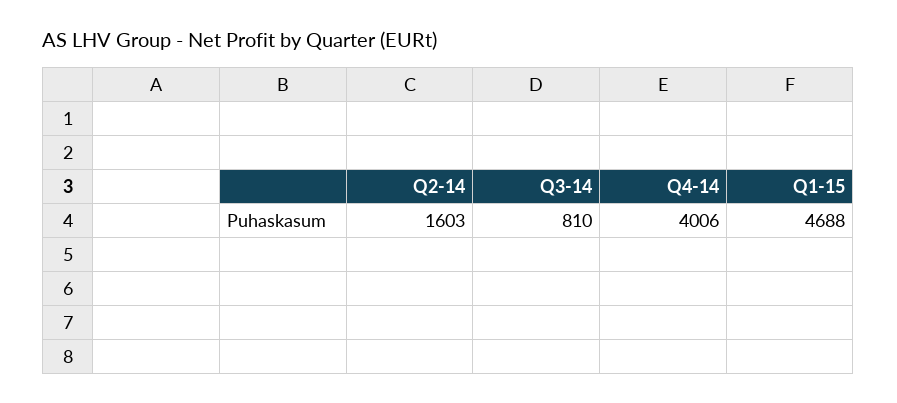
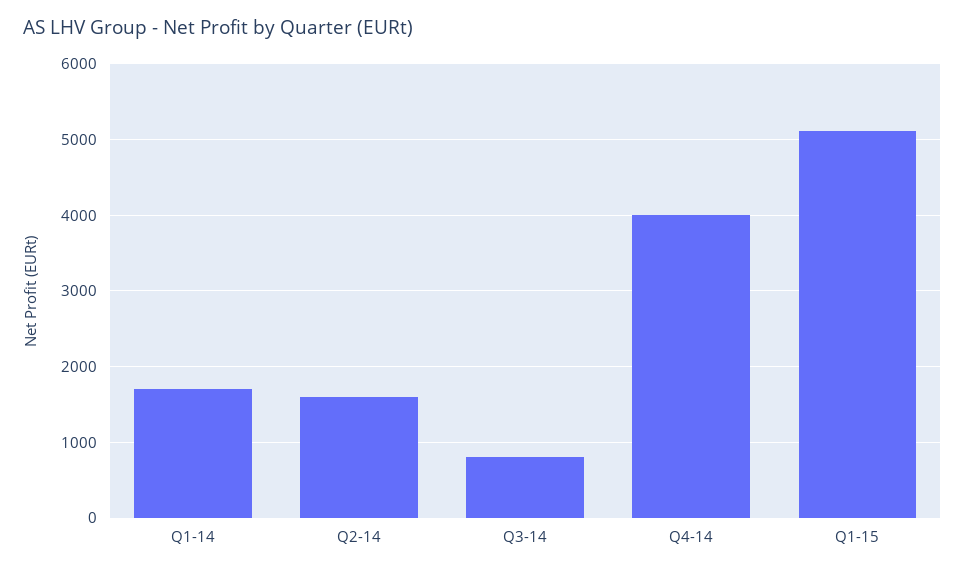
Q1-15: 4688 -> 5100
Q1-14: none -> 1700

